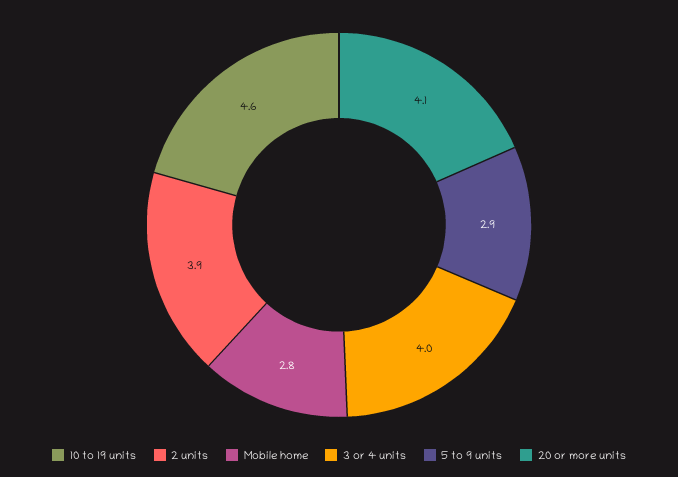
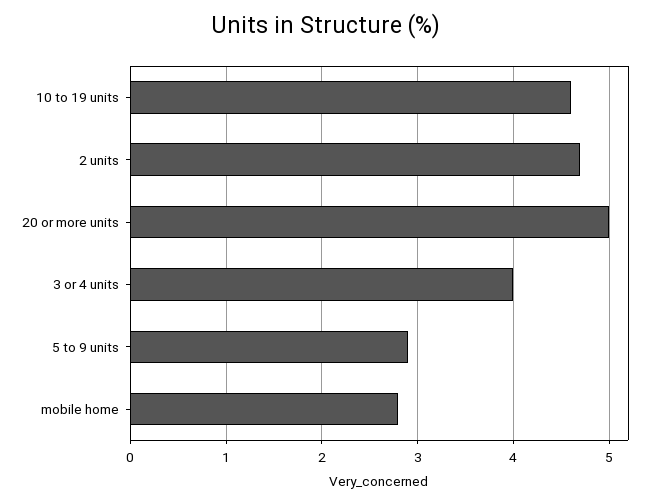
2 units: 3.9 -> 4.7
20 or more units: 4.1 -> 5

